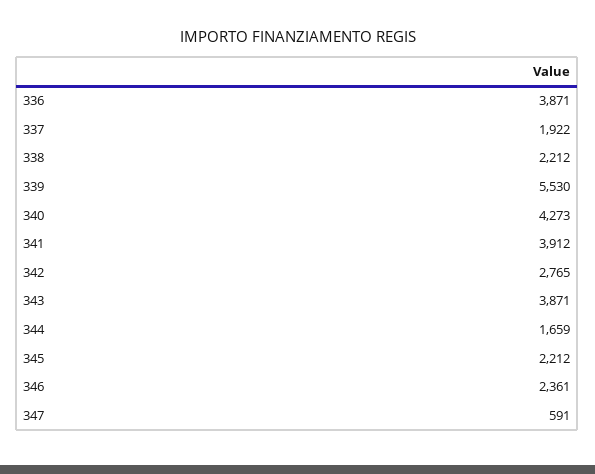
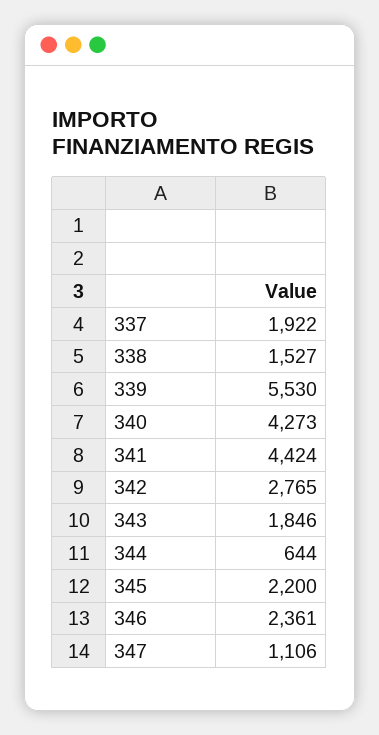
336: 3871 -> none
338: 2212 -> 1527
341: 3912 -> 4424
343: 3871 -> 1846
344: 1659 -> 644
345: 2212 -> 2200
347: 591 -> 1106

